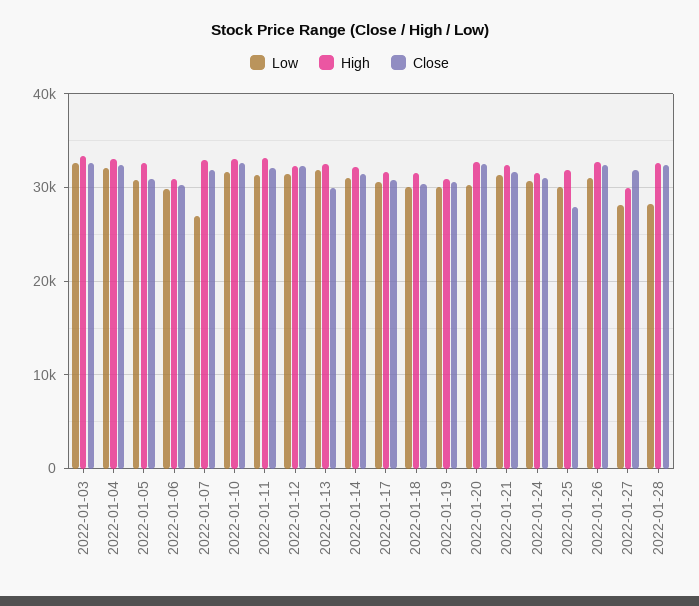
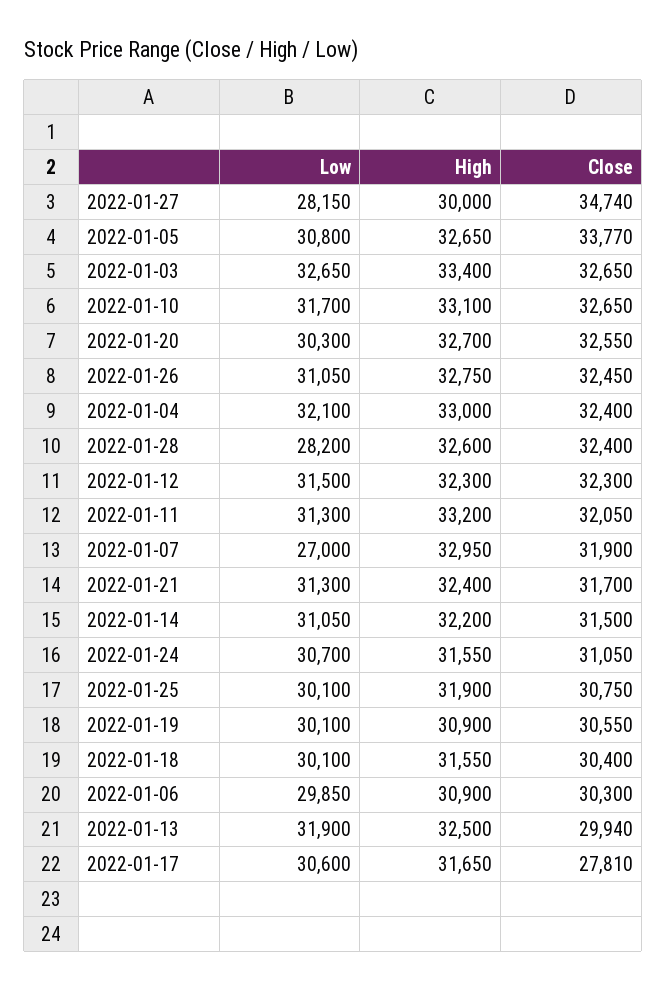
Close, 2022-01-05: 31000 -> 33770
Close, 2022-01-17: 31000 -> 27810
Close, 2022-01-25: 28000 -> 30750
Close, 2022-01-27: 32000 -> 34740

